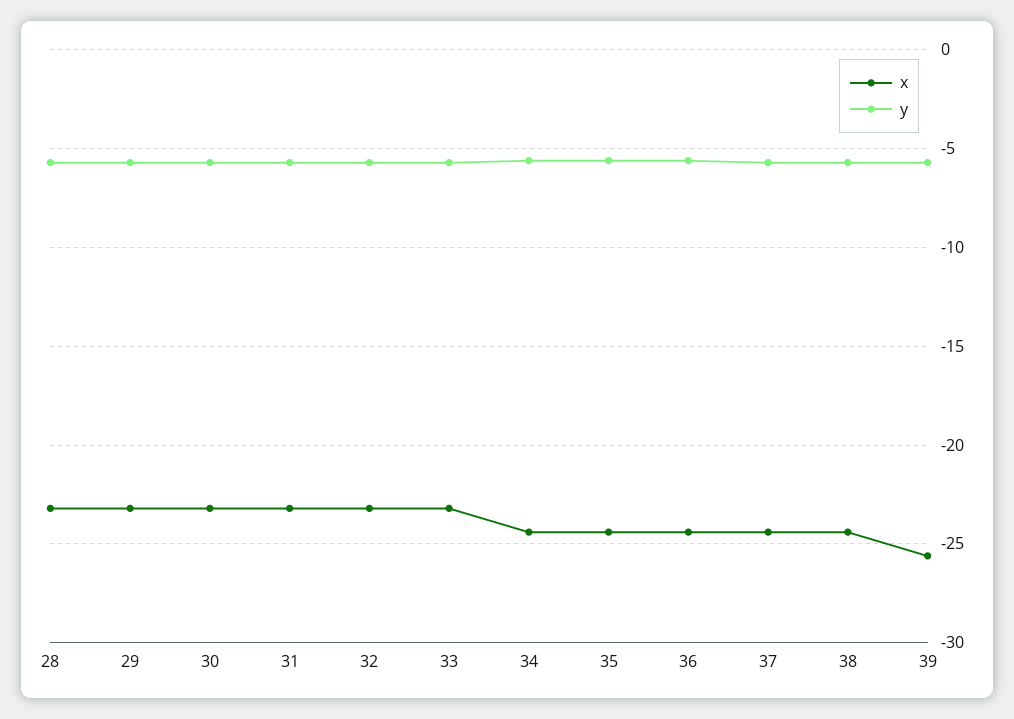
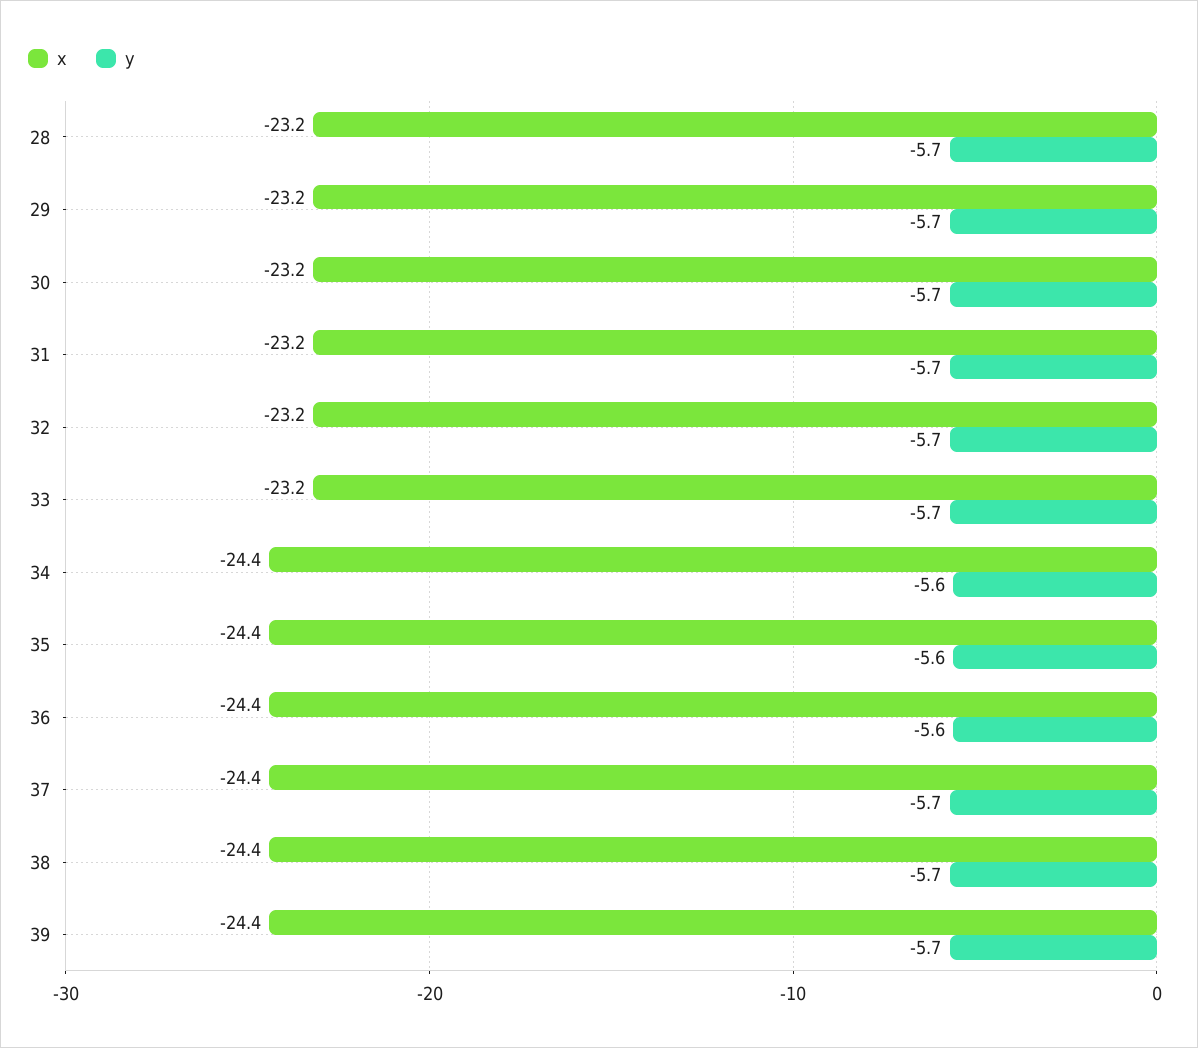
x, 39: -25.5 -> -24.4

